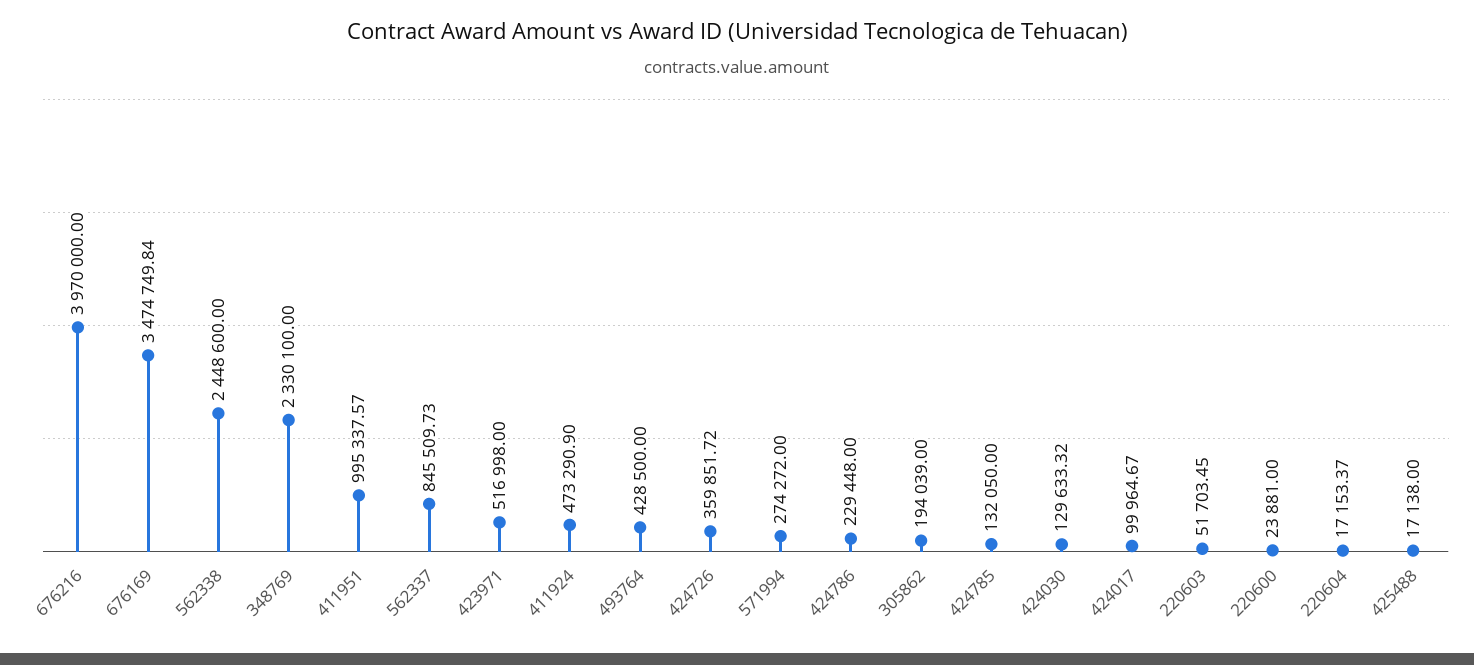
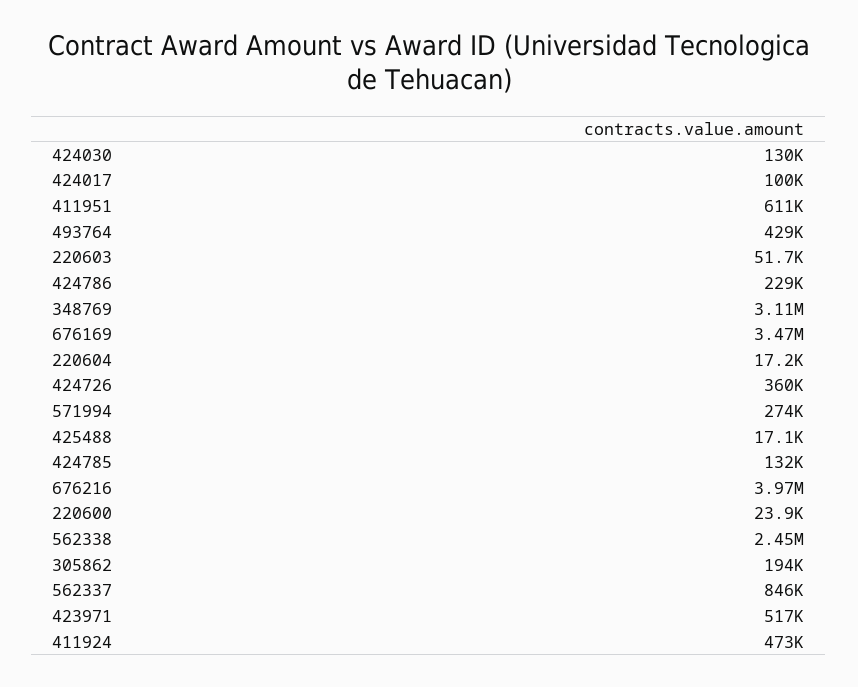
348769: 2330100 -> 3110000
411951: 995337.57 -> 611000

